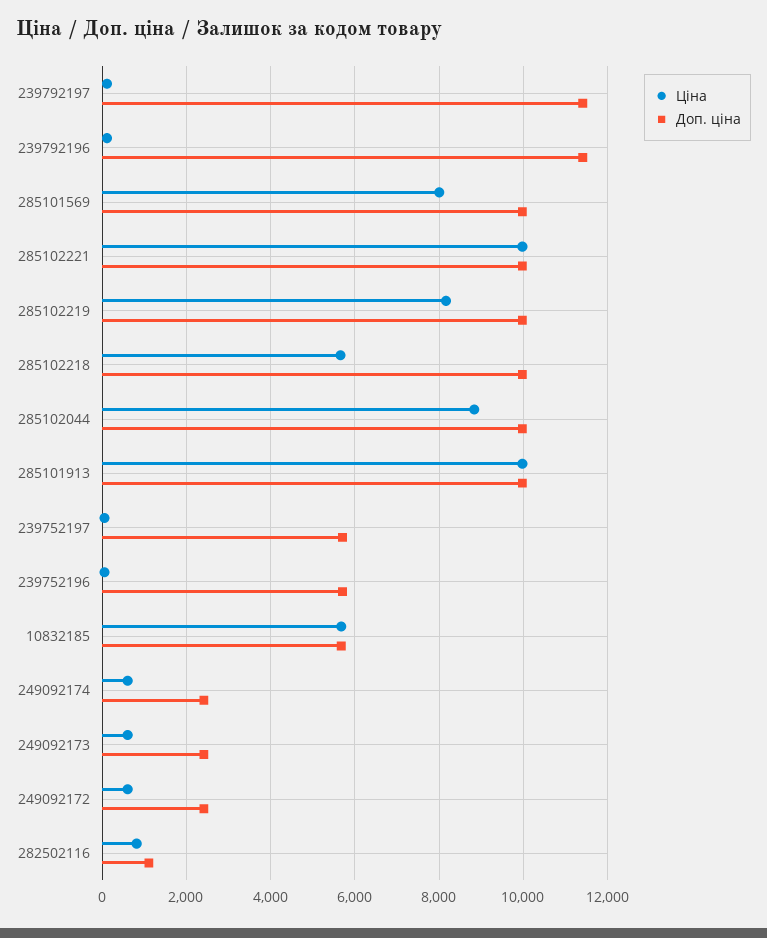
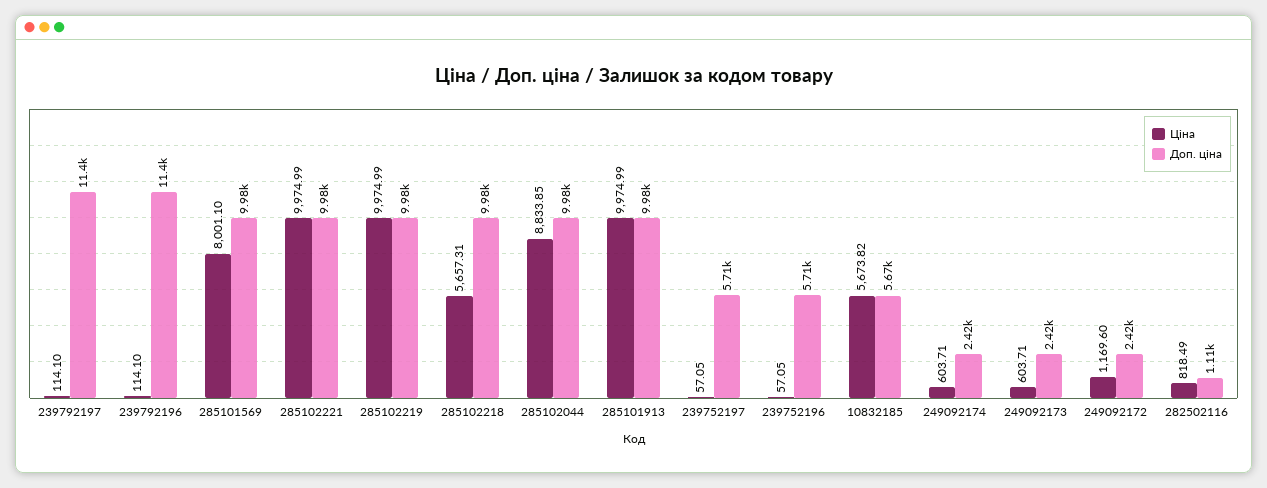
Ціна, 285102219: 8200 -> 9974.99
Ціна, 249092172: 600 -> 1169.6

